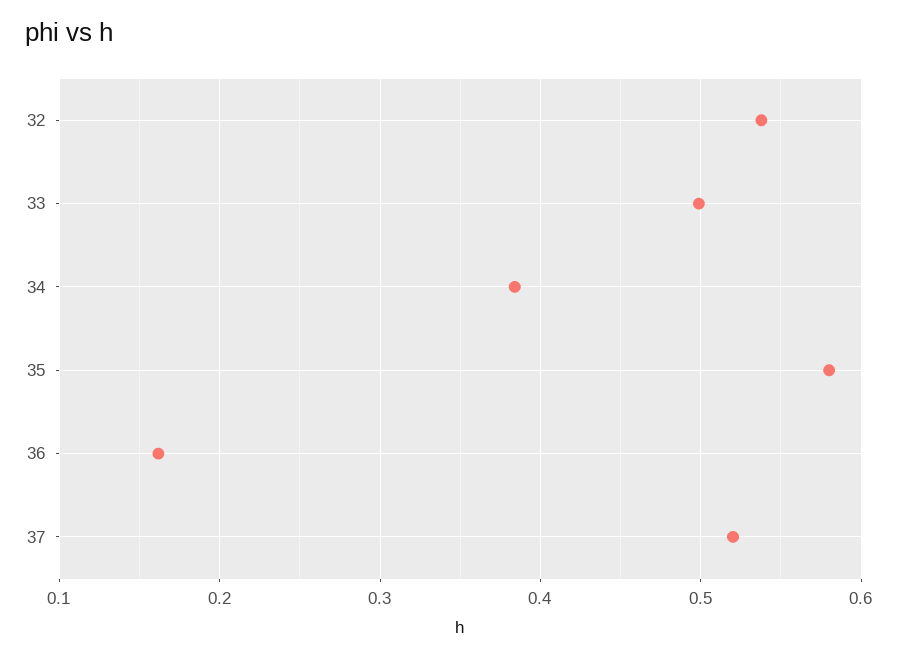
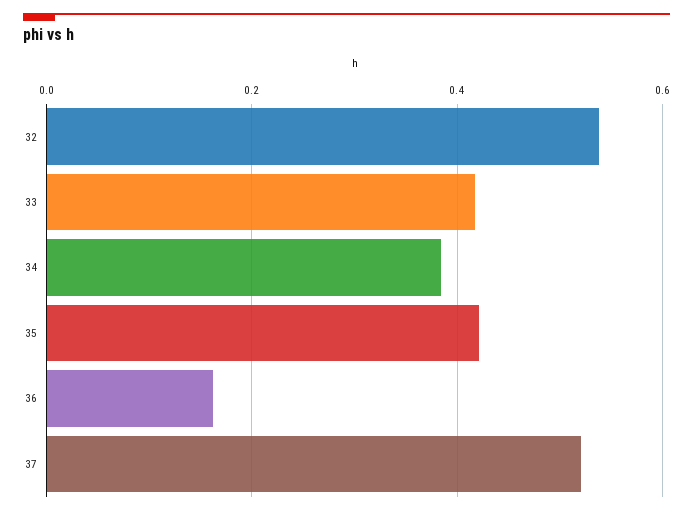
33: 0.5 -> 0.42
35: 0.58 -> 0.42

